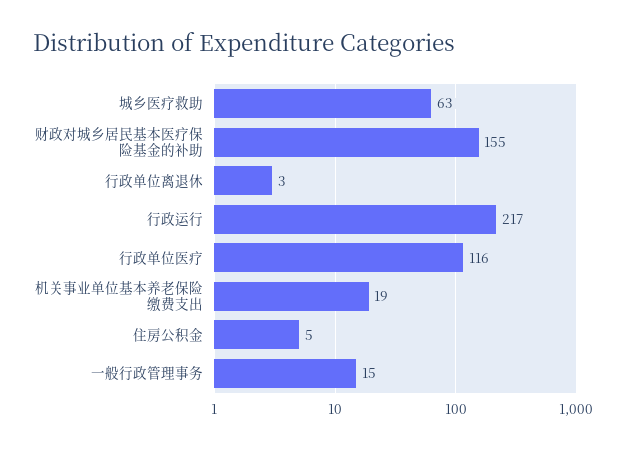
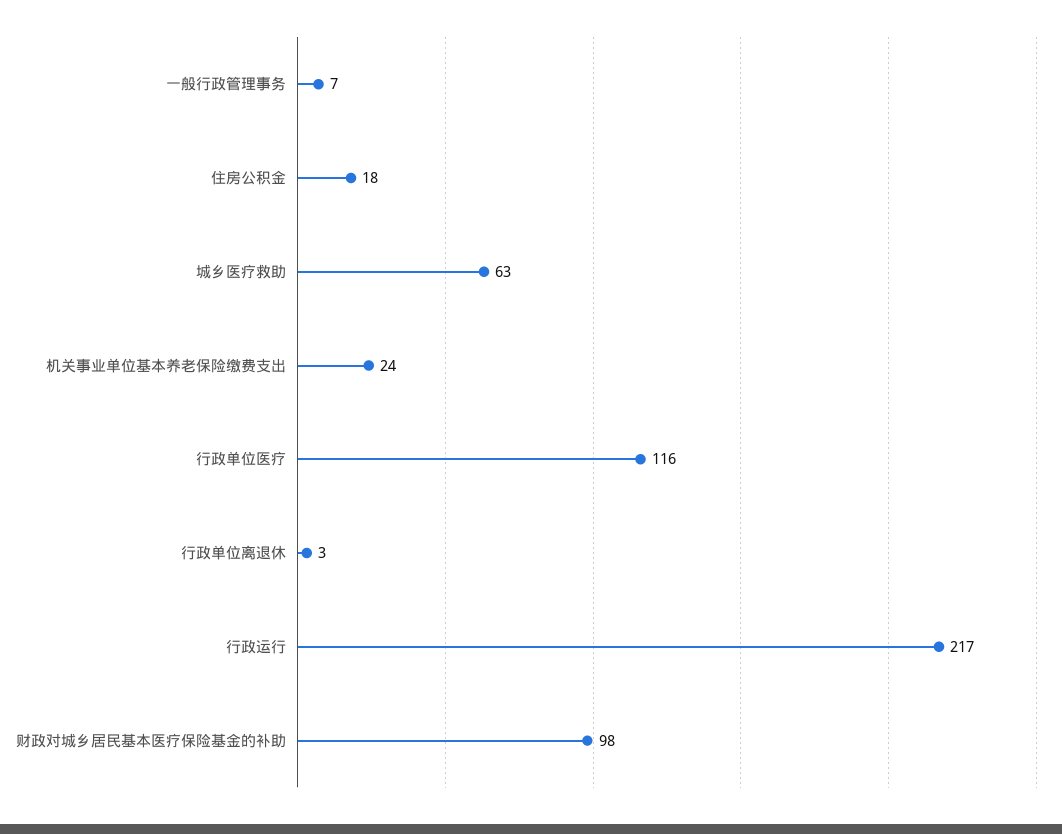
财政对城乡居民基本医疗保险基金的补助: 155 -> 98
机关事业单位基本养老保险缴费支出: 19 -> 24
住房公积金: 5 -> 18
一般行政管理事务: 15 -> 7

